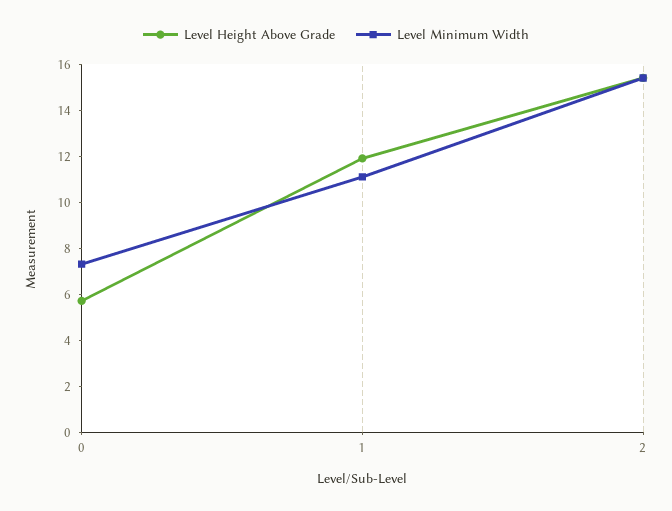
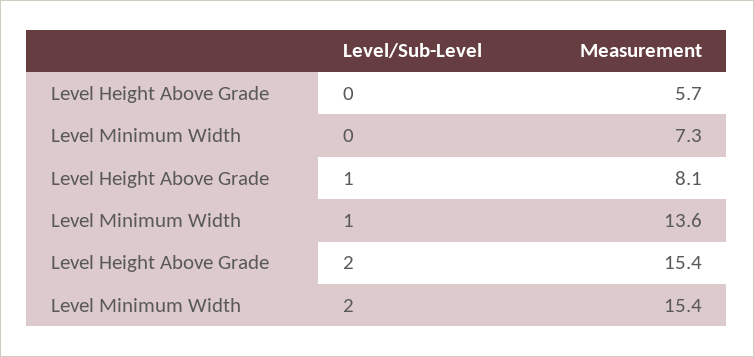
Level Height Above Grade, 1: 12 -> 8.1
Level Minimum Width, 1: 11 -> 13.6

